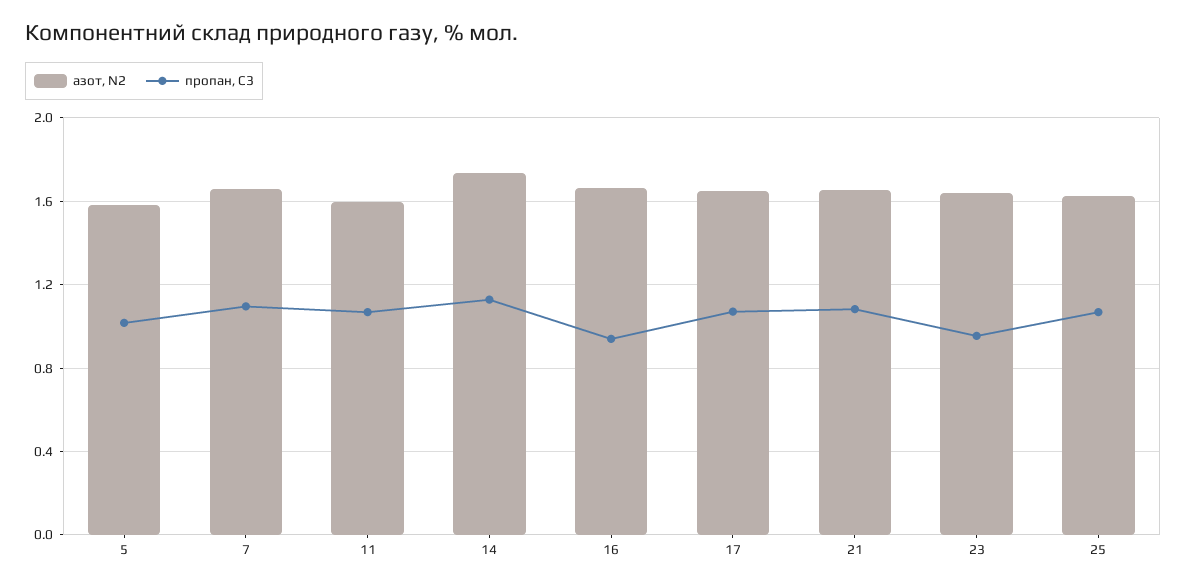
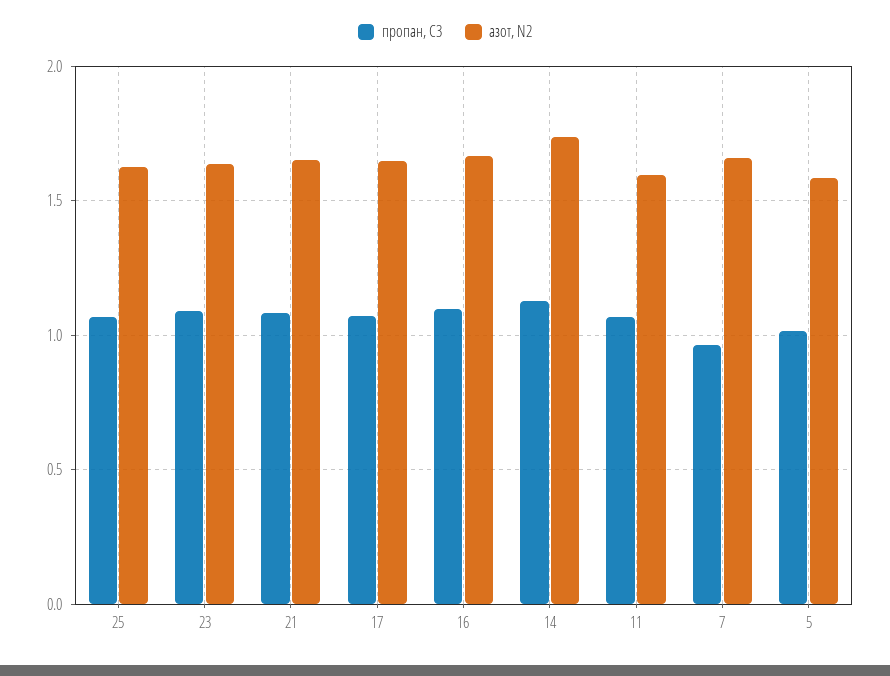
пропан, С3, 7: 1.1 -> 0.95
пропан, С3, 16: 0.95 -> 1.1
пропан, С3, 23: 0.95 -> 1.1

